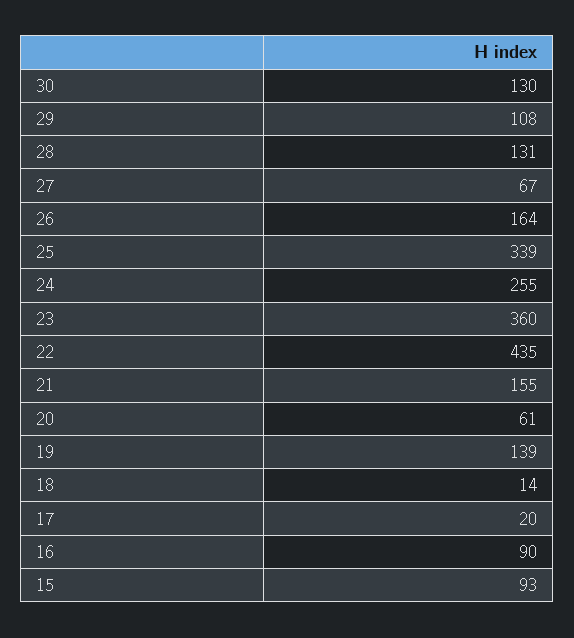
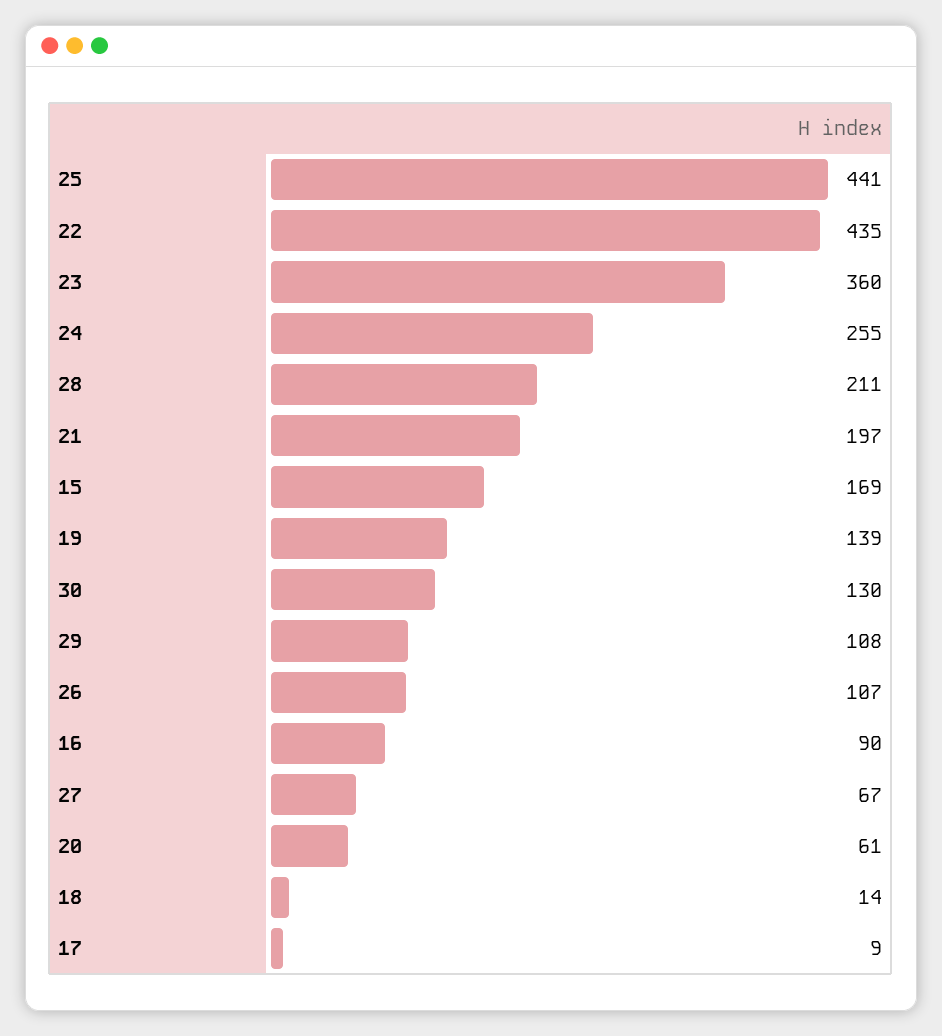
28: 131 -> 211
26: 164 -> 107
25: 339 -> 441
21: 155 -> 197
17: 20 -> 9
15: 93 -> 169

